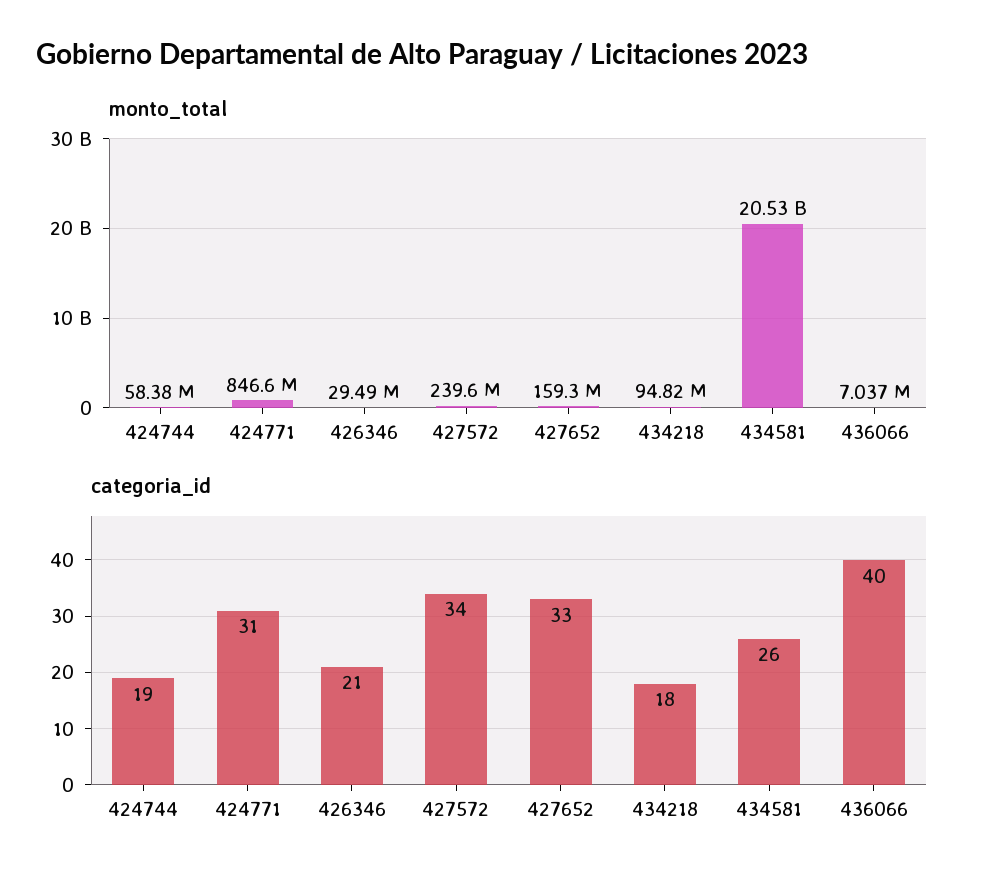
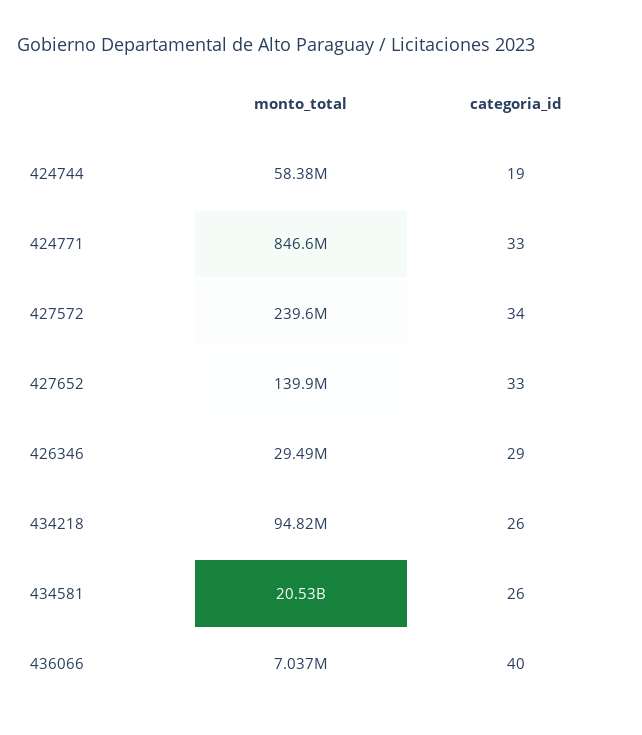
monto_total, 427652: 159300000 -> 139900000
categoria_id, 424771: 31 -> 33
categoria_id, 426346: 21 -> 29
categoria_id, 434218: 18 -> 26

